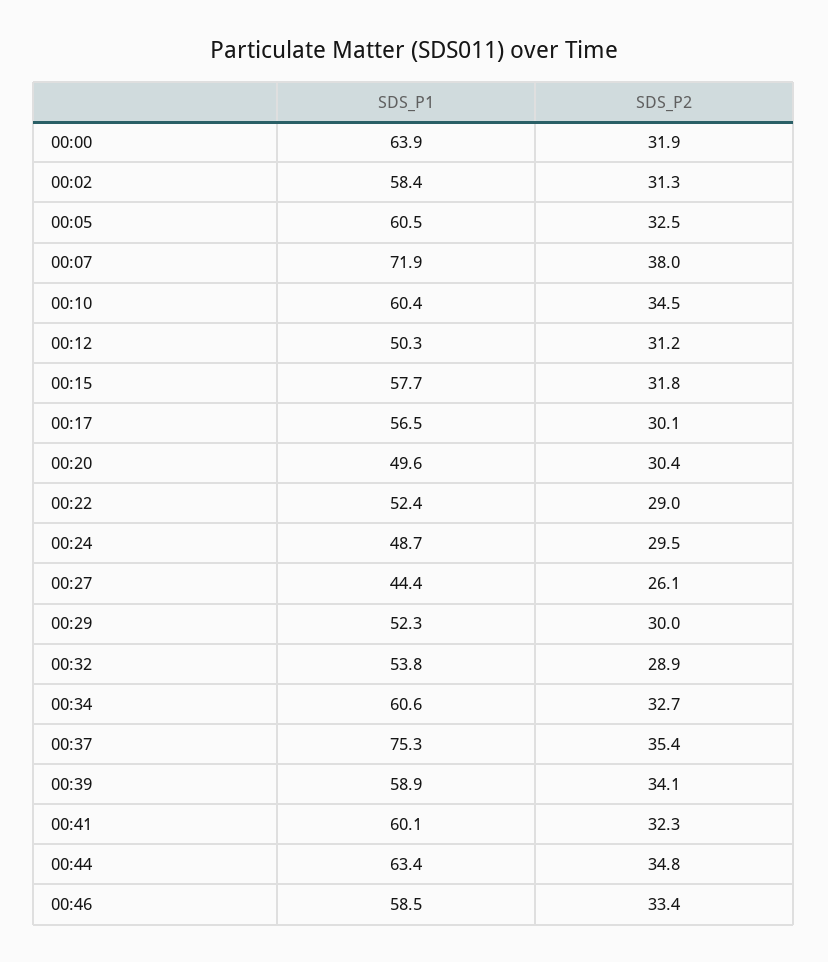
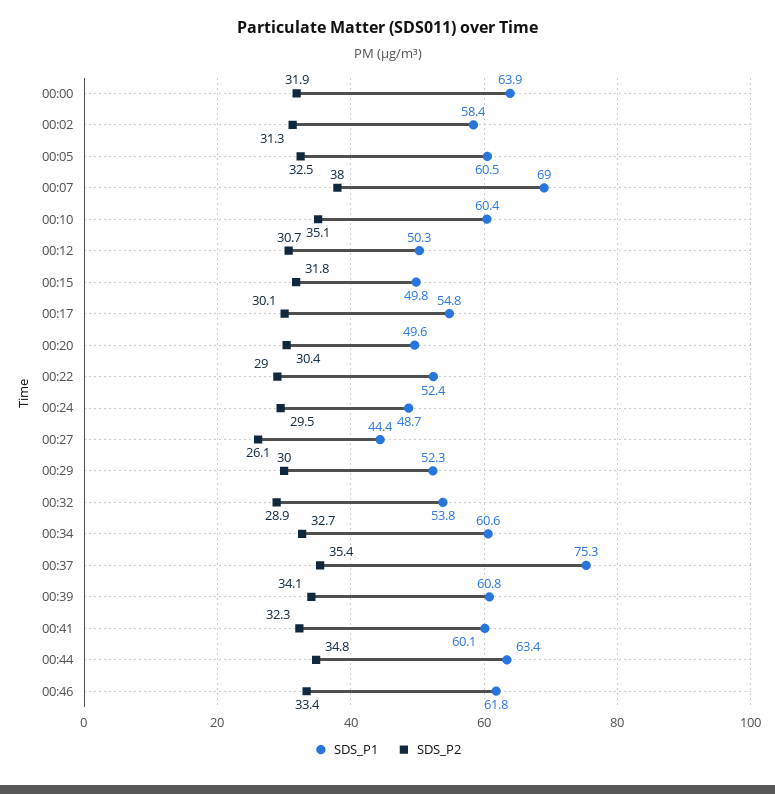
SDS_P1, 00:07: 71.9 -> 69
SDS_P2, 00:10: 34.5 -> 35.1
SDS_P2, 00:12: 31.2 -> 30.7
SDS_P1, 00:15: 57.7 -> 49.8
SDS_P1, 00:17: 56.5 -> 54.8
SDS_P1, 00:39: 58.9 -> 60.8
SDS_P1, 00:46: 58.5 -> 61.8

